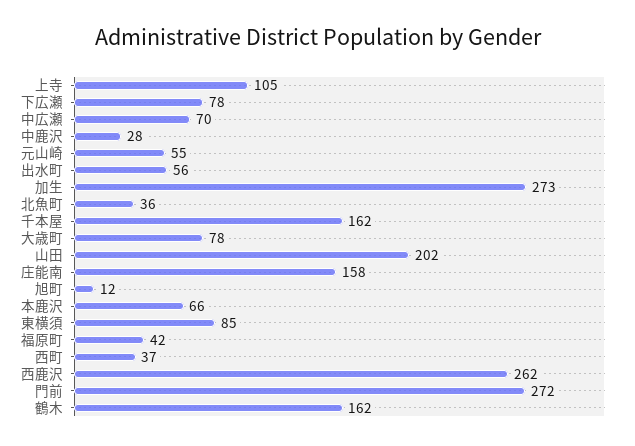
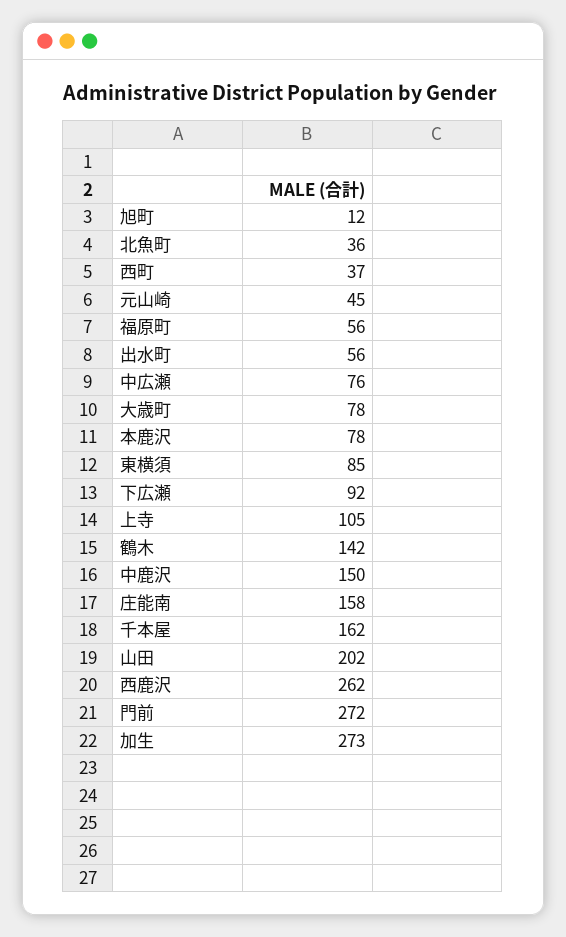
下広瀬: 78 -> 92
中広瀬: 70 -> 76
中鹿沢: 28 -> 150
元山崎: 55 -> 45
本鹿沢: 66 -> 78
福原町: 42 -> 56
鶴木: 162 -> 142

